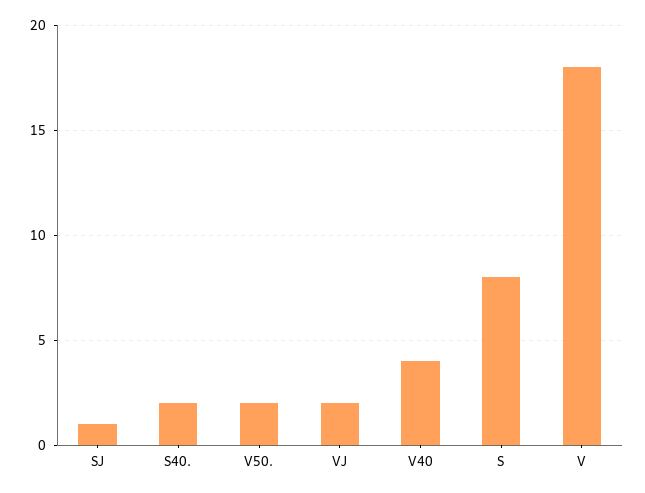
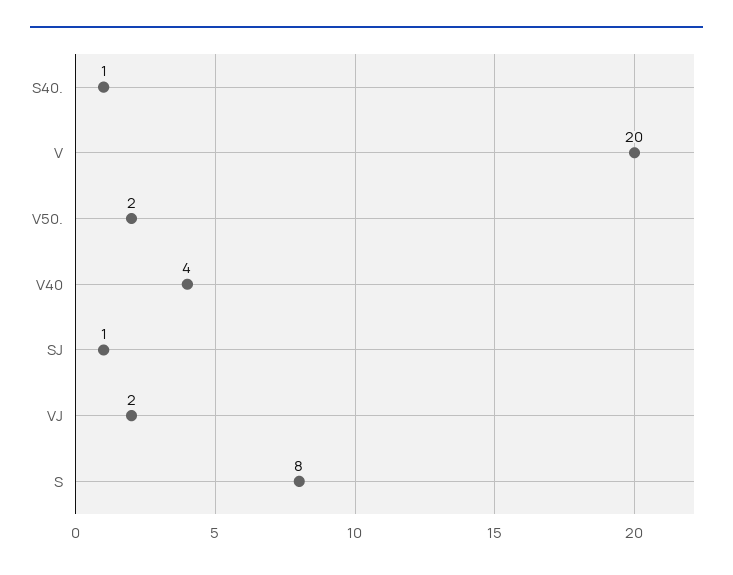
S40.: 2 -> 1
V: 18 -> 20

